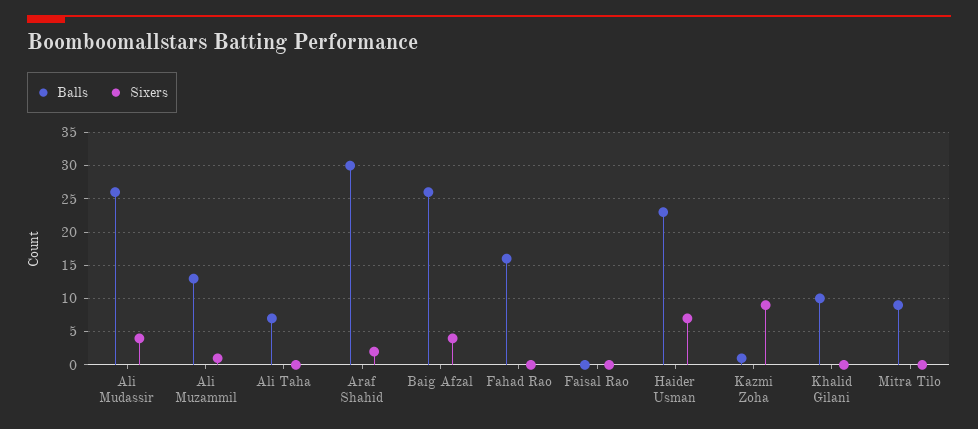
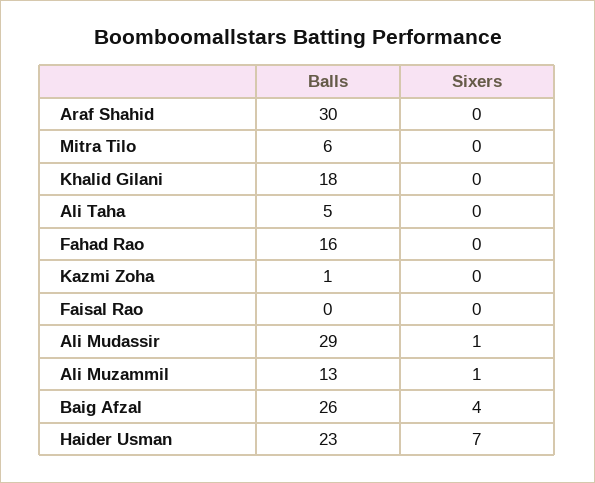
Balls, Ali Mudassir: 26 -> 29
Sixers, Ali Mudassir: 4 -> 1
Balls, Ali Taha: 7 -> 5
Sixers, Araf Shahid: 2 -> 0
Sixers, Kazmi Zoha: 9 -> 0
Balls, Khalid Gilani: 10 -> 18
Balls, Mitra Tilo: 9 -> 6

